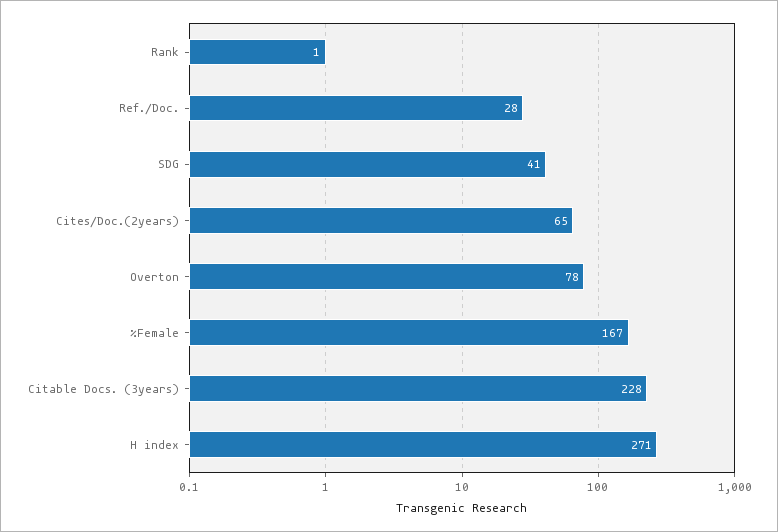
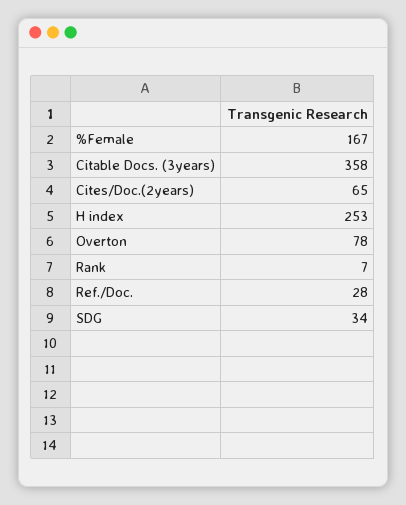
Rank: 1 -> 7
SDG: 41 -> 34
Citable Docs. (3years): 228 -> 358
H index: 271 -> 253

